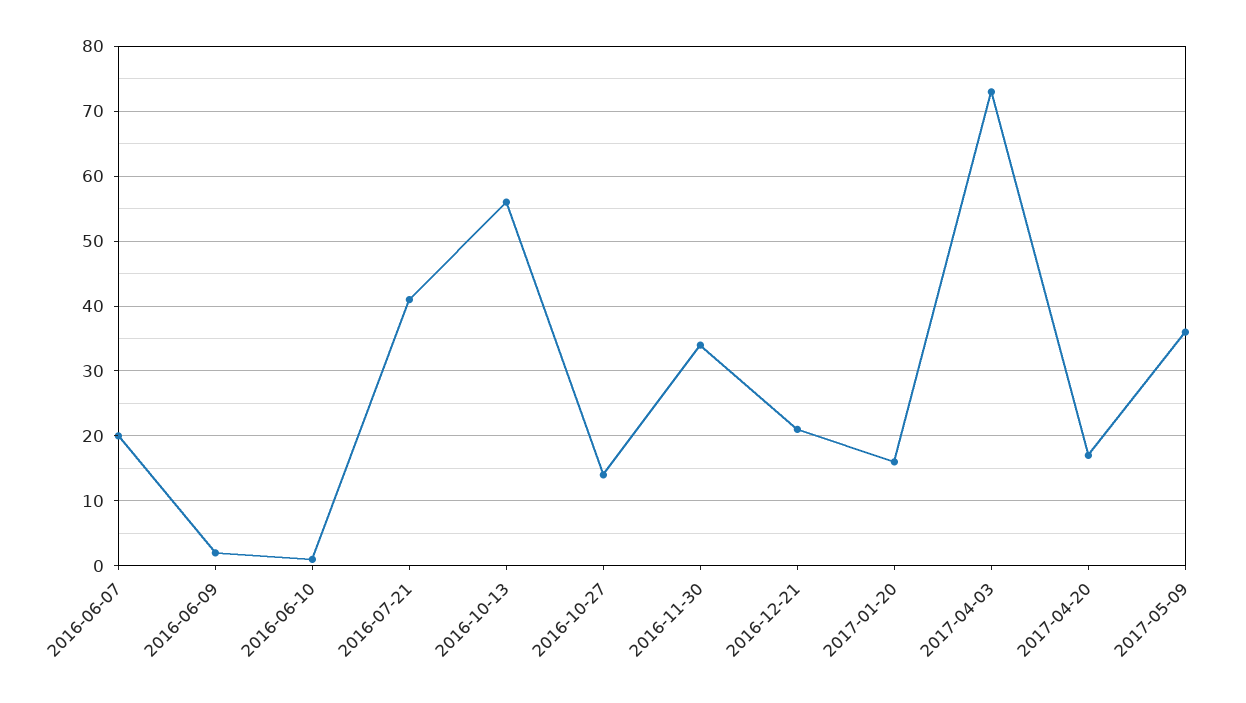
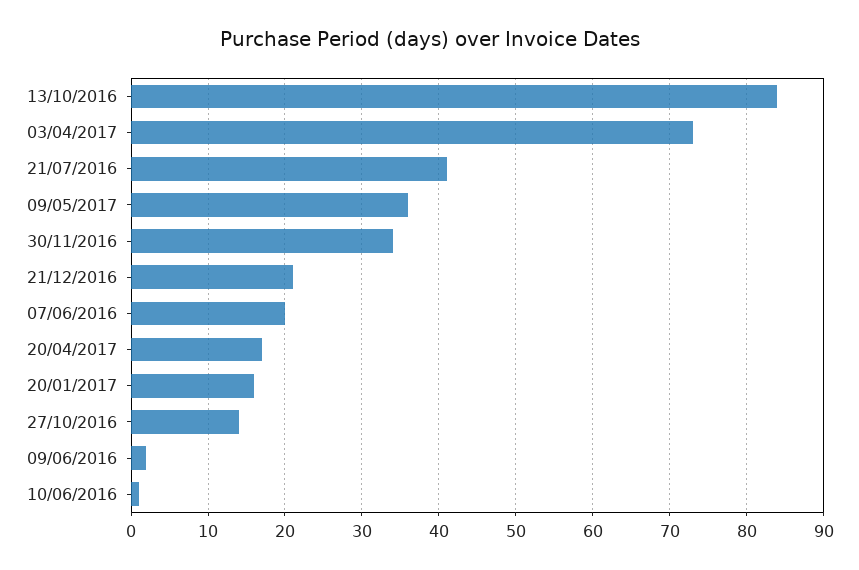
2016-10-13: 56 -> 84

